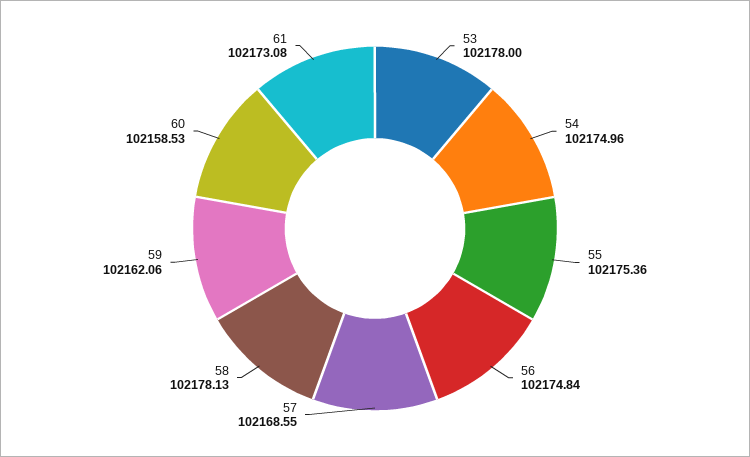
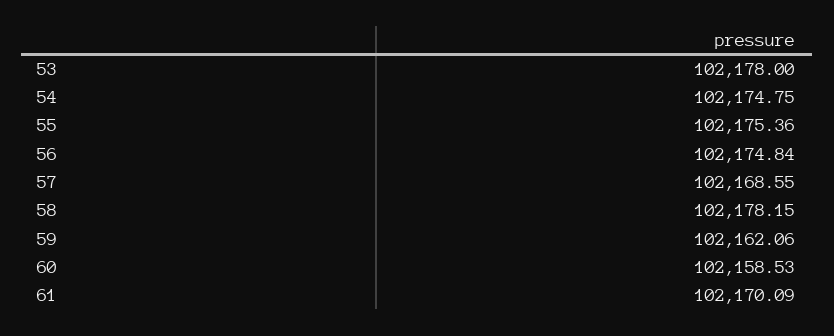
54: 102174.96 -> 102174.75
58: 102178.13 -> 102178.15
61: 102173.08 -> 102170.09

